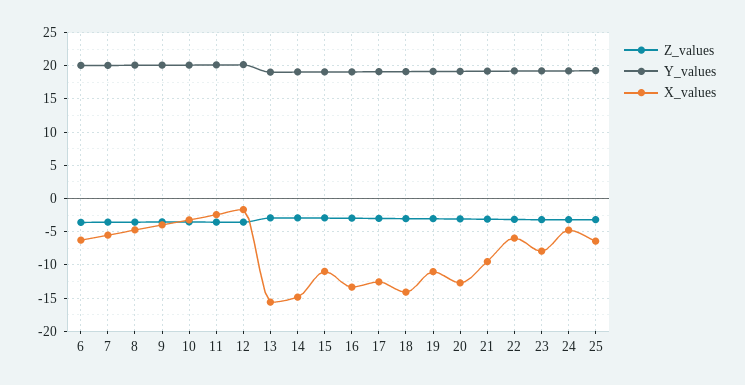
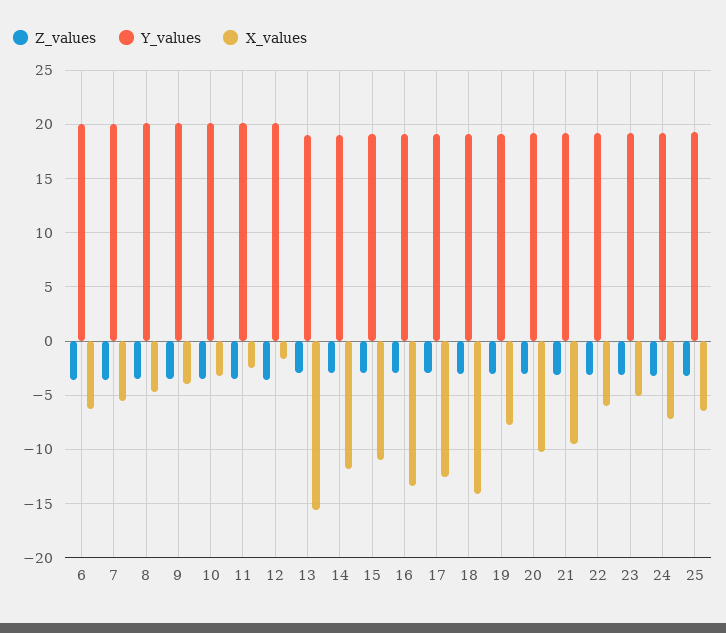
X_values, 14: -15 -> -12
X_values, 19: -11 -> -8
X_values, 20: -13 -> -10
X_values, 23: -8 -> -5
X_values, 24: -5 -> -7

